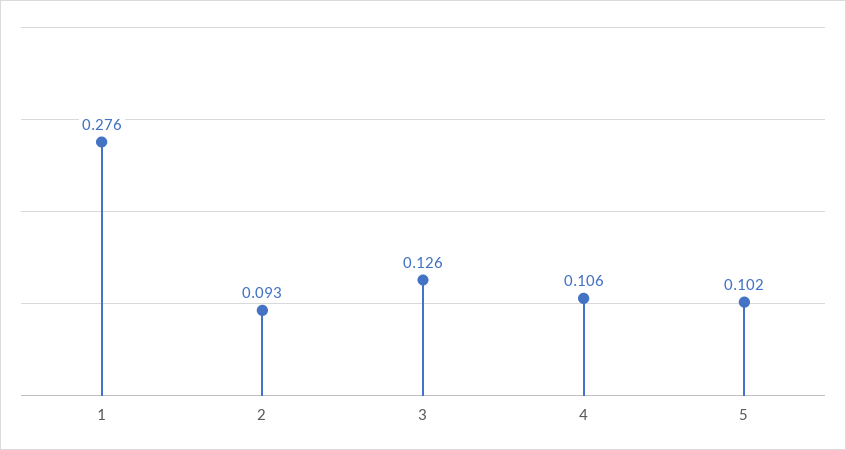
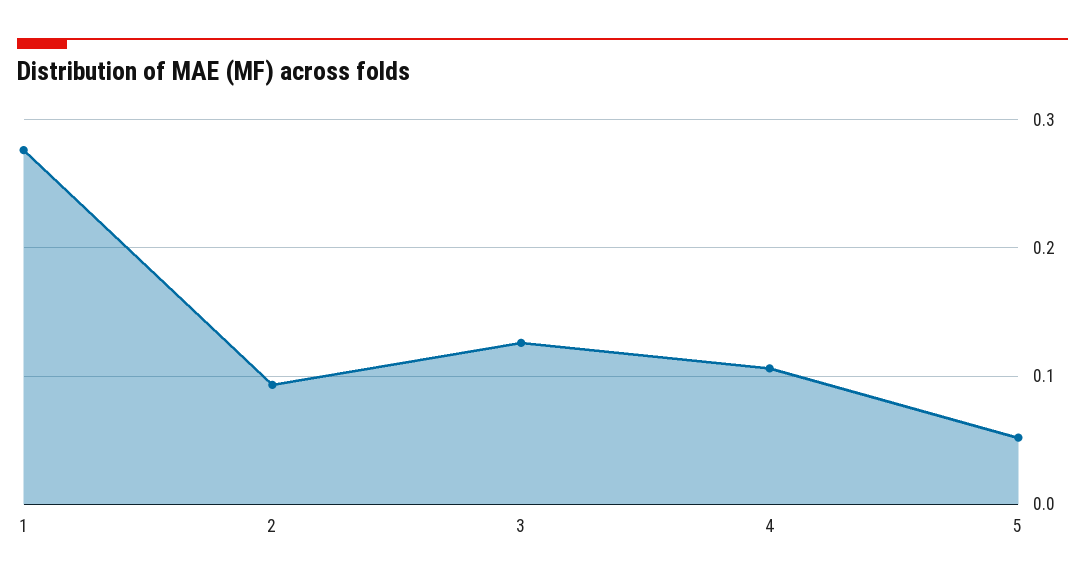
5: 0.102 -> 0.05

